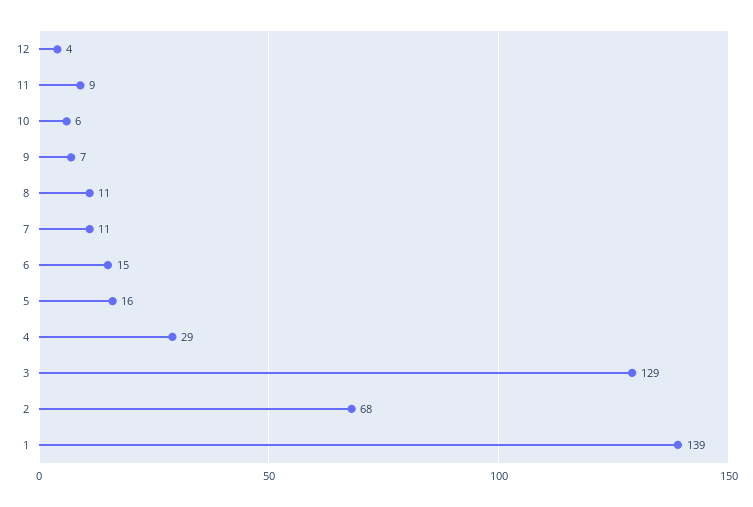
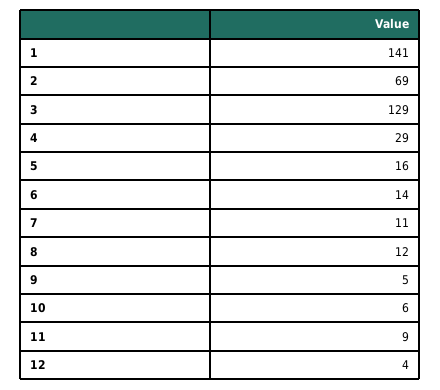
9: 7 -> 5
8: 11 -> 12
6: 15 -> 14
2: 68 -> 69
1: 139 -> 141

